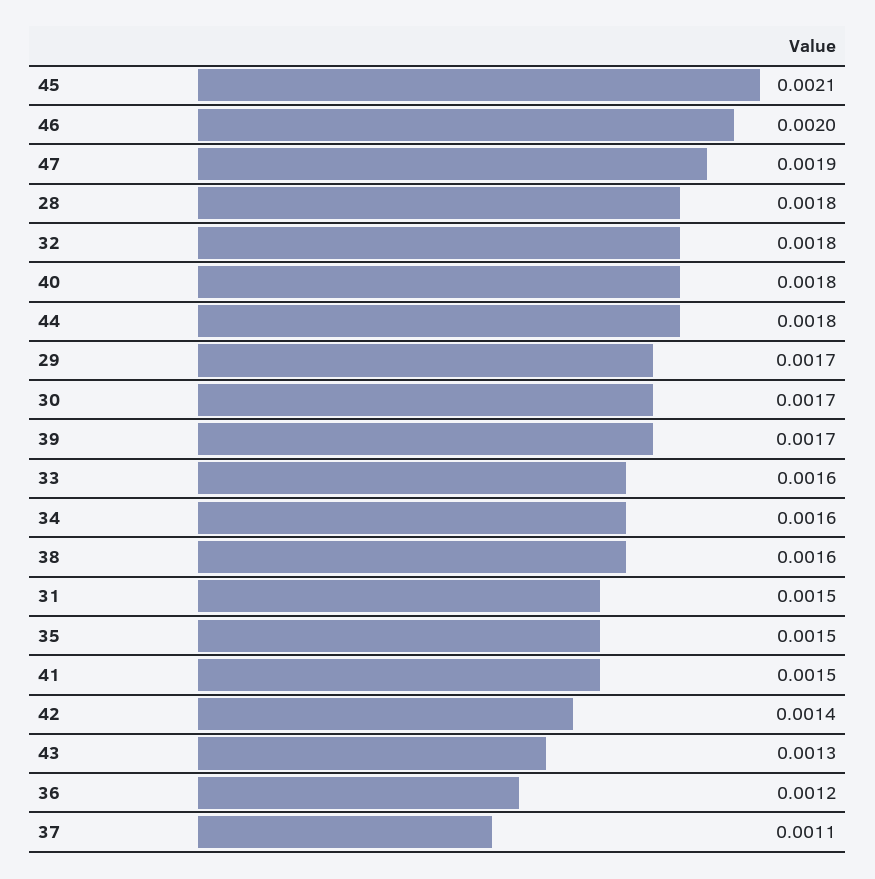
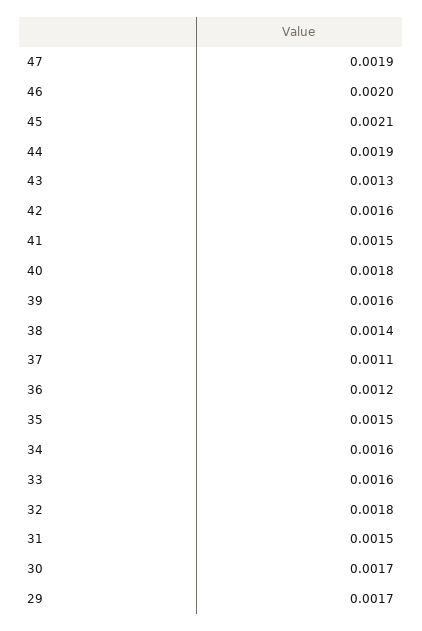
28: 0.0018 -> none
44: 0.0018 -> 0.0019
39: 0.0017 -> 0.0016
38: 0.0016 -> 0.0014
42: 0.0014 -> 0.0016

